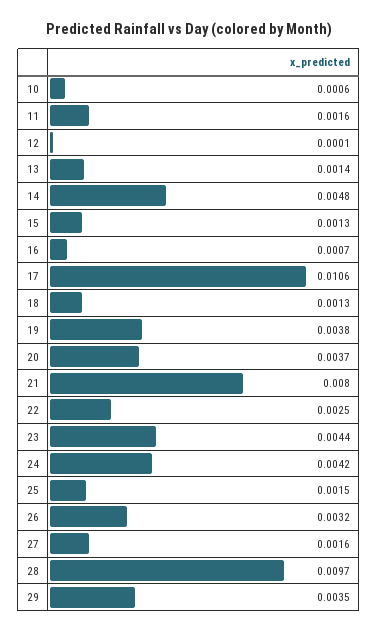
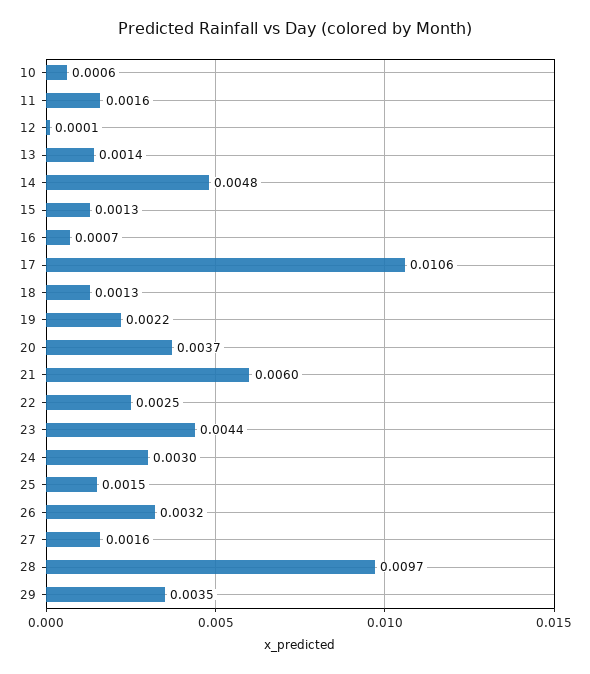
19: 0.0038 -> 0.0022
21: 0.008 -> 0.006
24: 0.0042 -> 0.003

